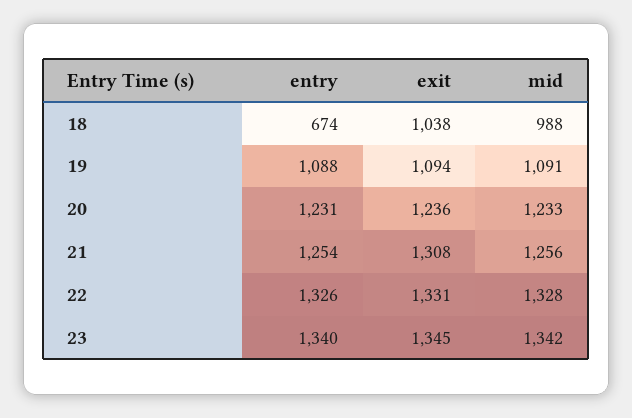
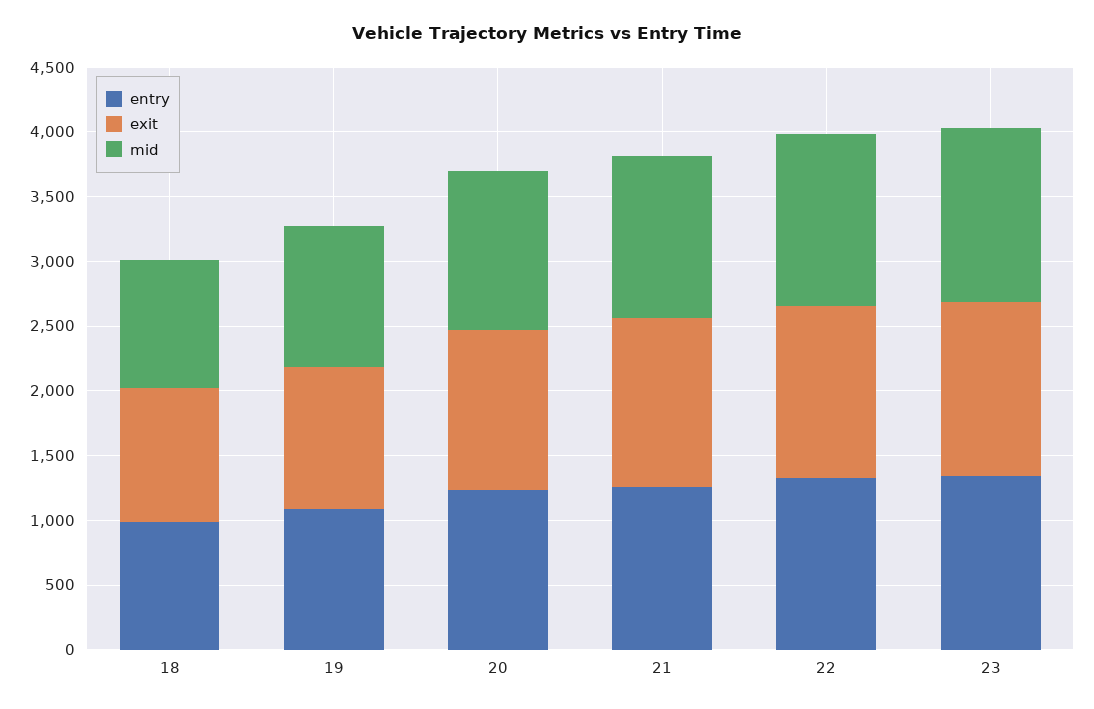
entry, 18: 674 -> 1000

